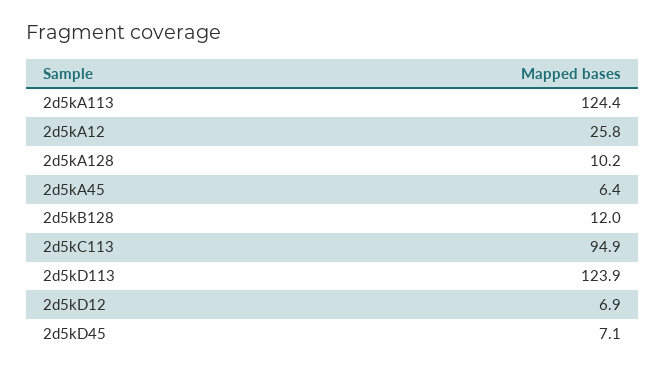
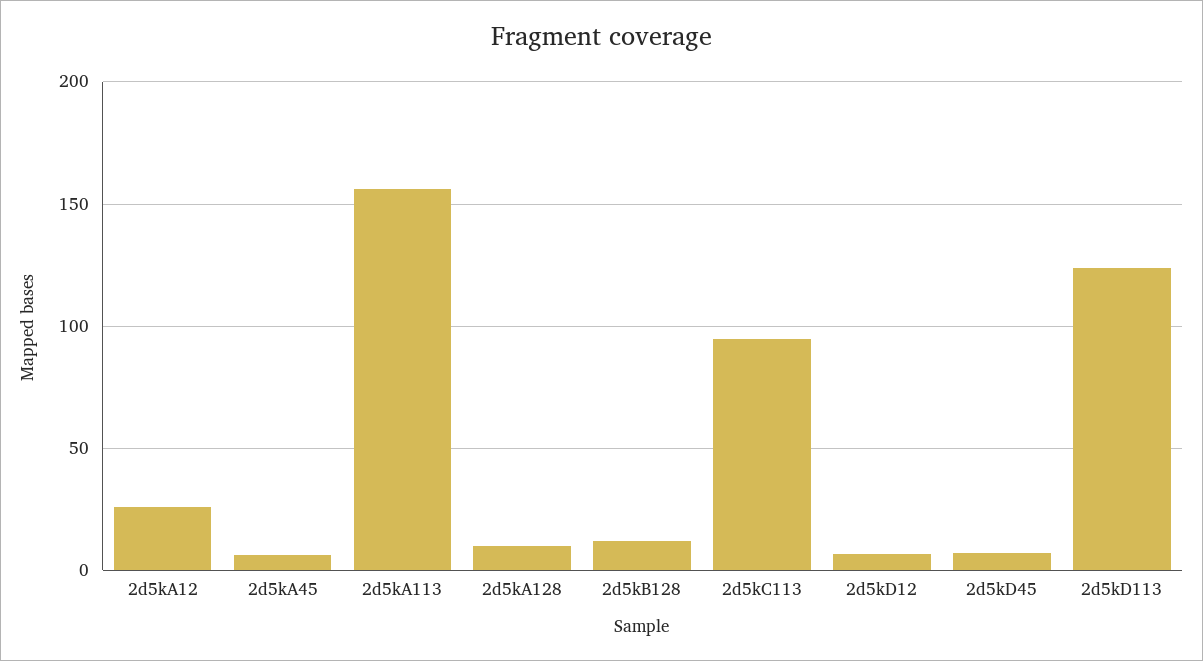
2d5kA113: 124.4 -> 155

